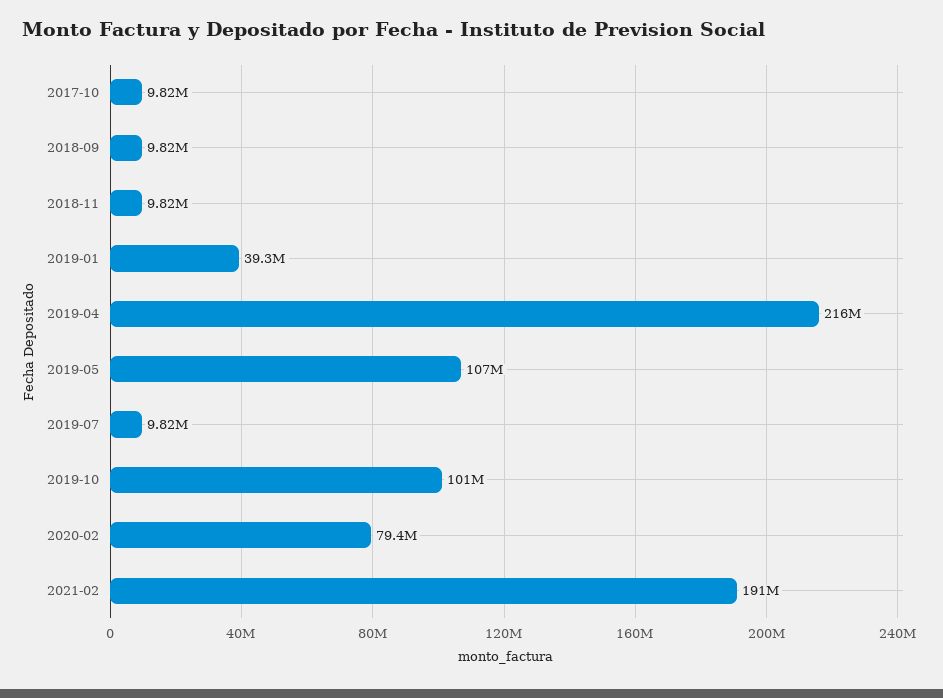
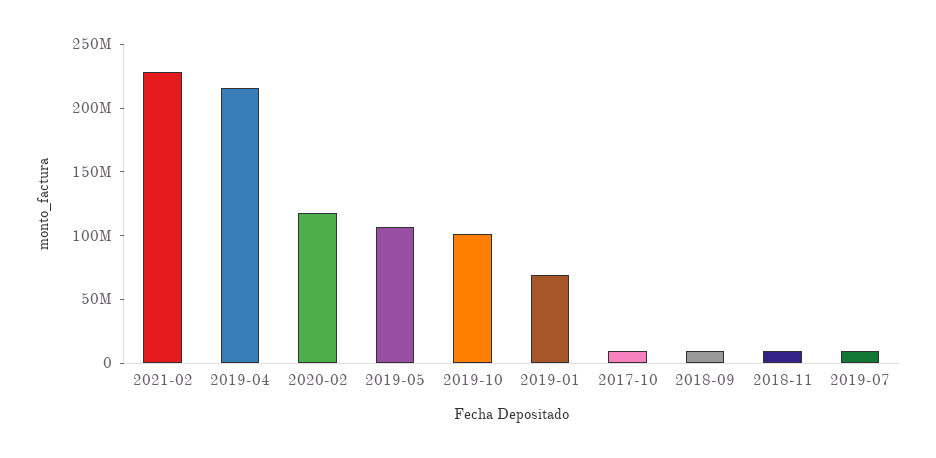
2019-01: 39300000 -> 70000000
2020-02: 79400000 -> 120000000
2021-02: 191000000 -> 230000000

